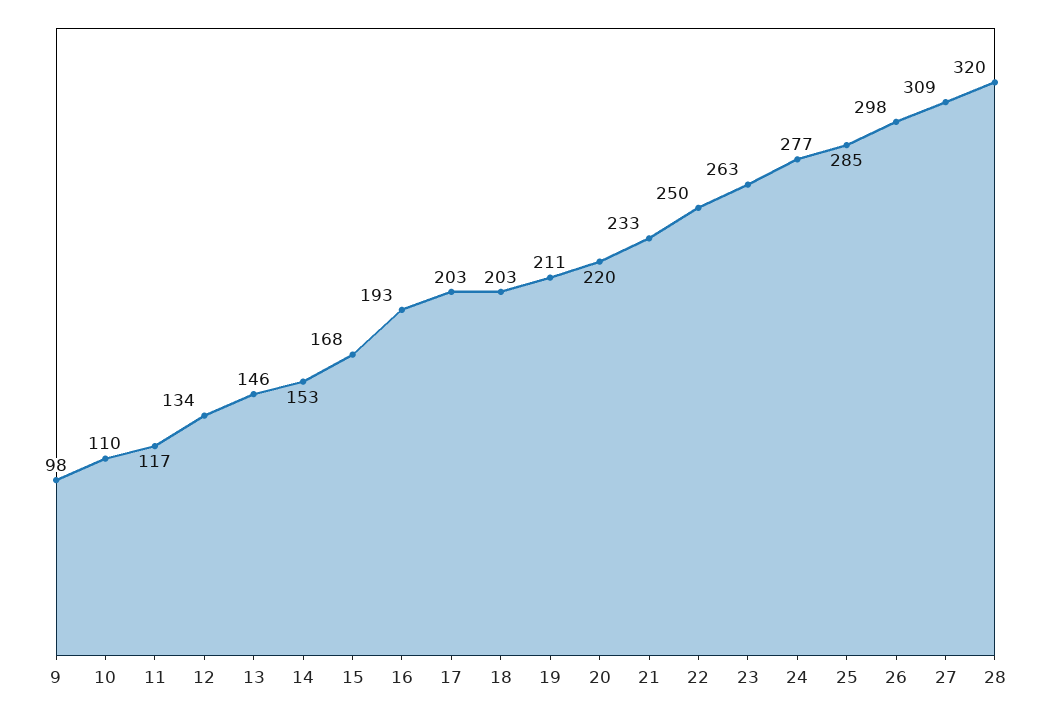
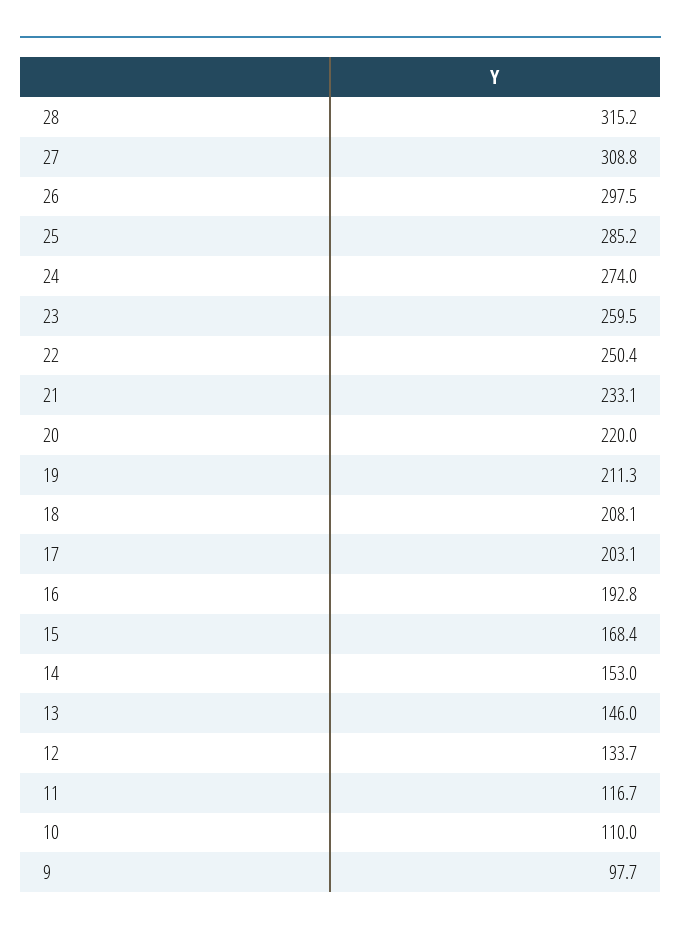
18: 203 -> 208.1
23: 263 -> 259.5
24: 277 -> 274
28: 320 -> 315.2

